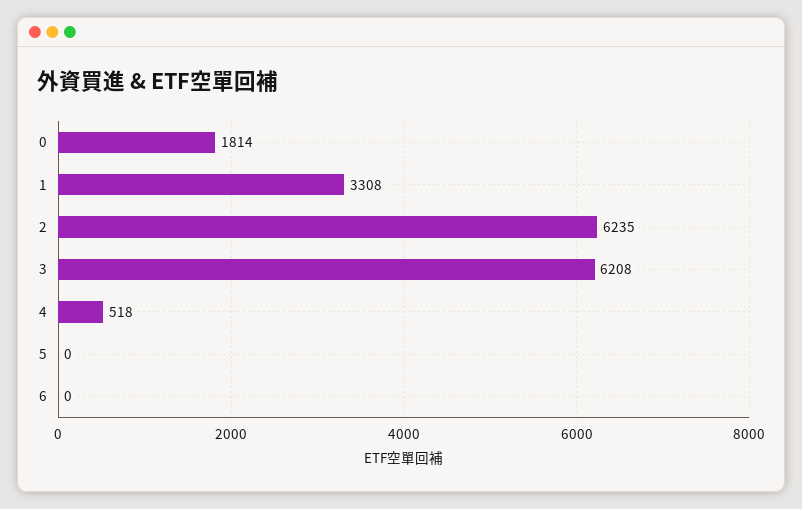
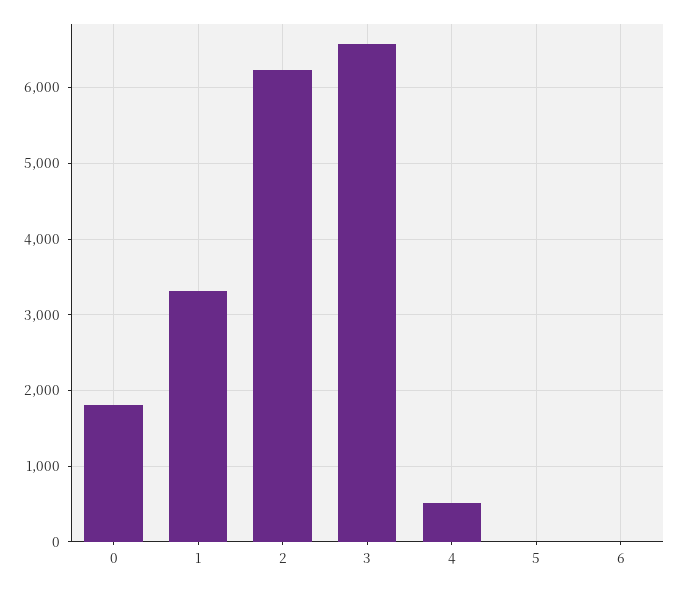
3: 6208 -> 6600

